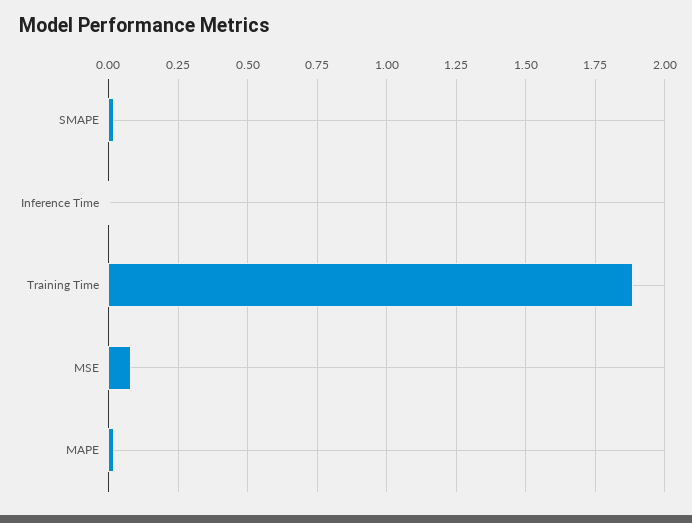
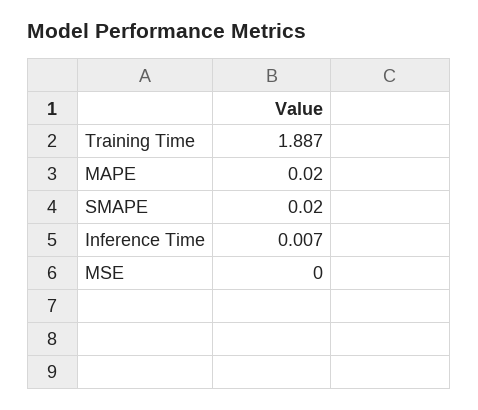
MSE: 0.075 -> 0

